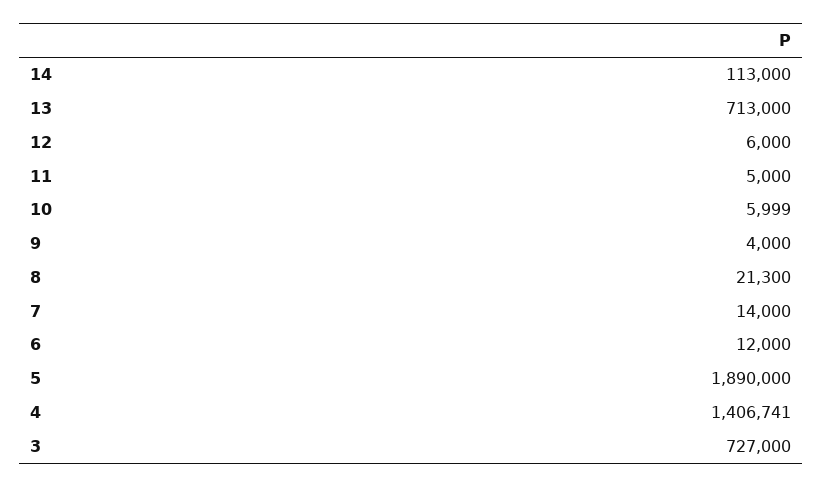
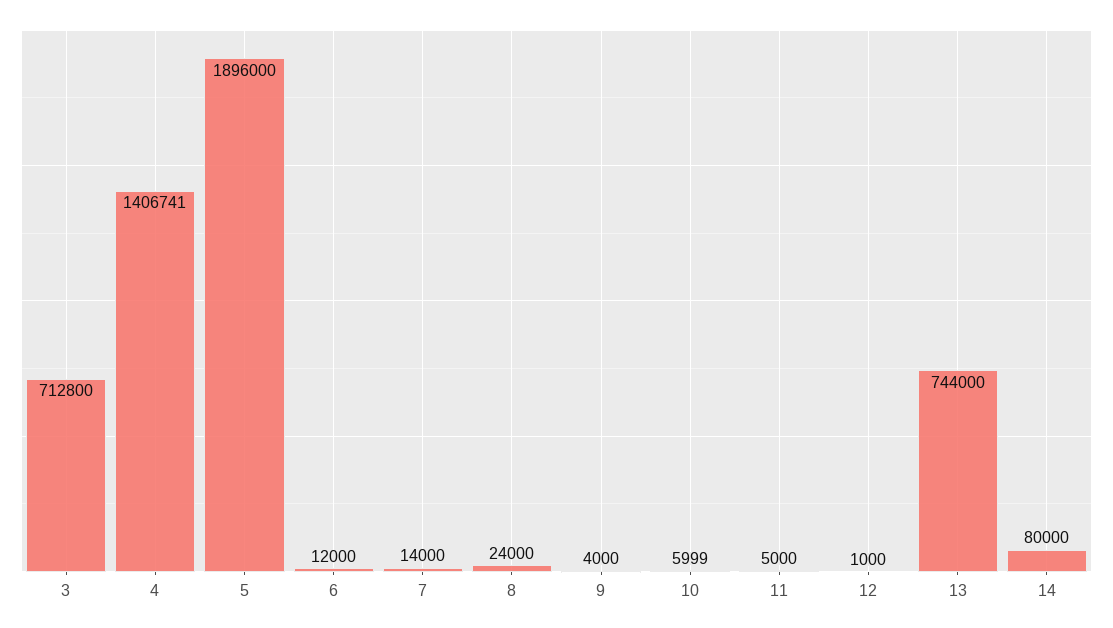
14: 113000 -> 80000
13: 713000 -> 744000
12: 6000 -> 1000
8: 21300 -> 24000
5: 1890000 -> 1896000
3: 727000 -> 712800

